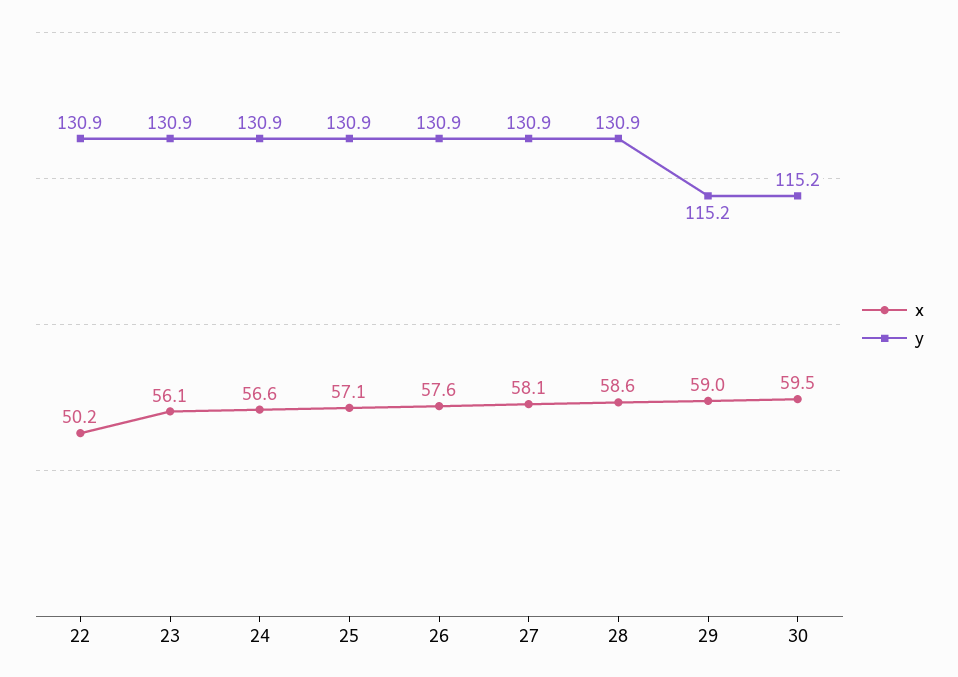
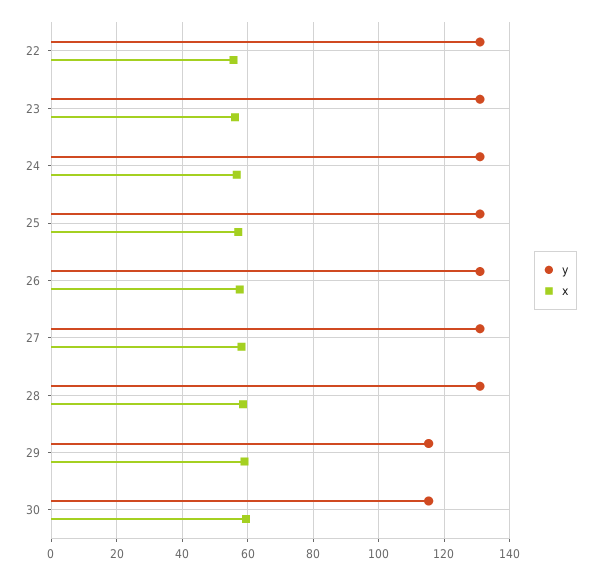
x, 22: 50.2 -> 56

